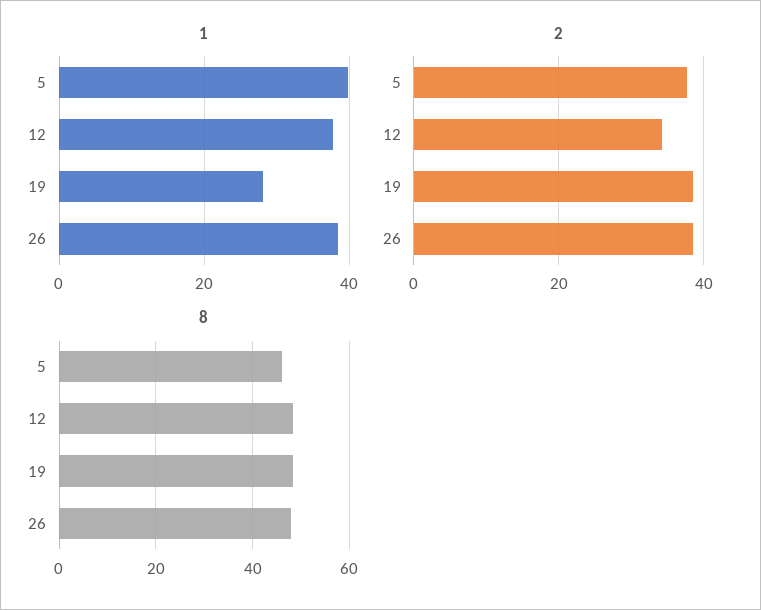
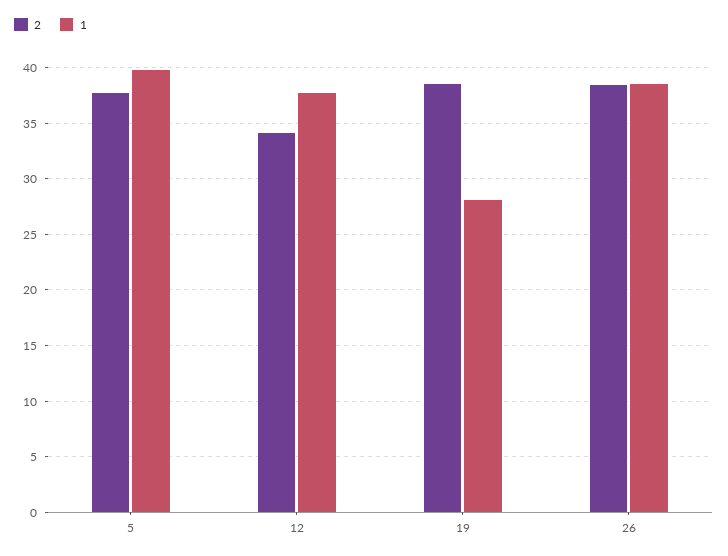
8, 5: 46 -> none
8, 12: 48 -> none
8, 19: 48 -> none
8, 26: 48 -> none

